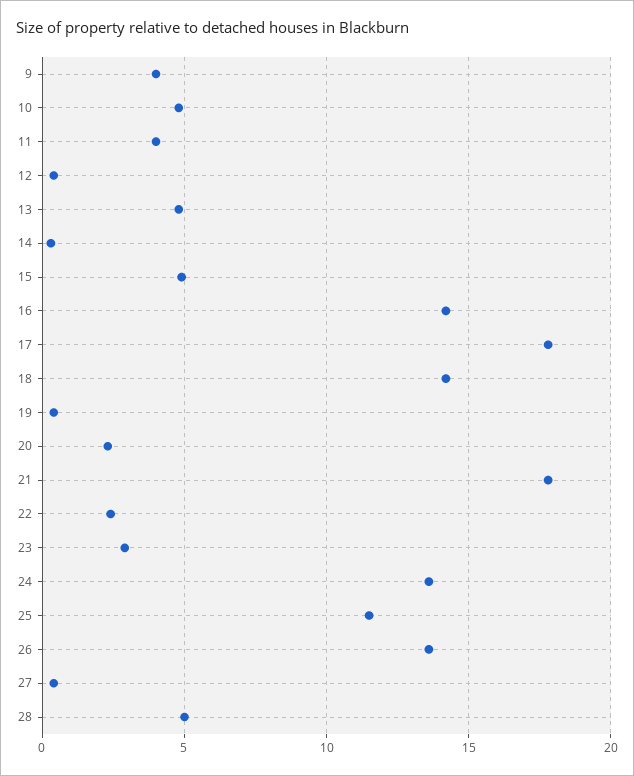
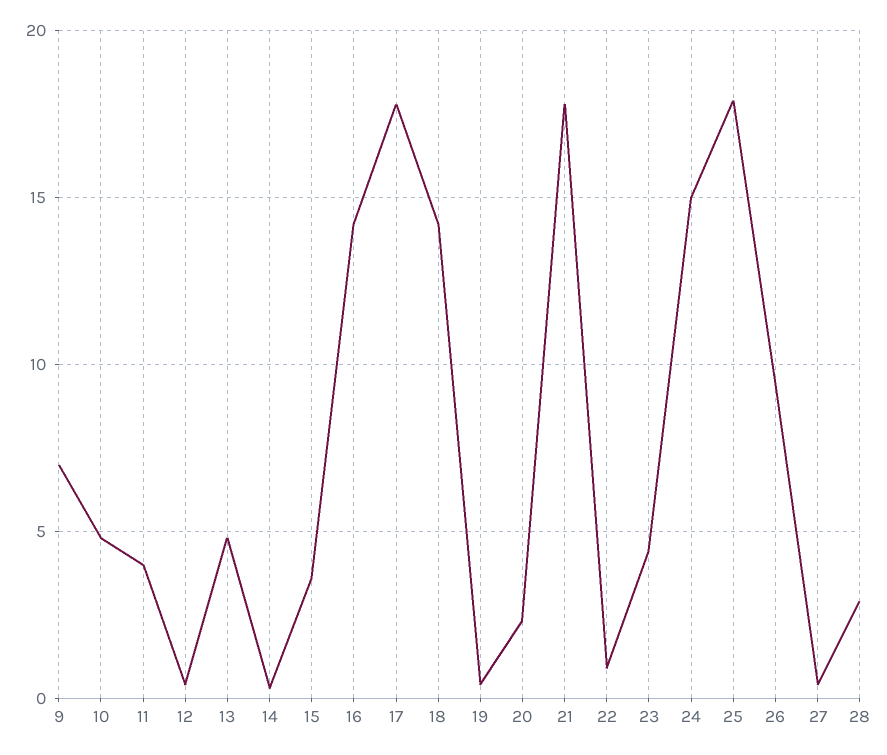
9: 4 -> 7
15: 5 -> 3.5
22: 2.5 -> 1
23: 3 -> 4.5
24: 13.5 -> 15
25: 11.5 -> 18
26: 13.5 -> 9.5
28: 5 -> 3

